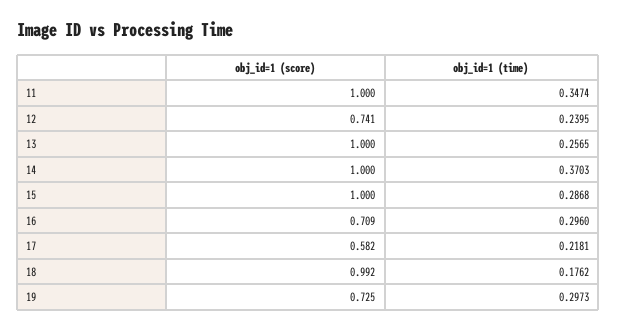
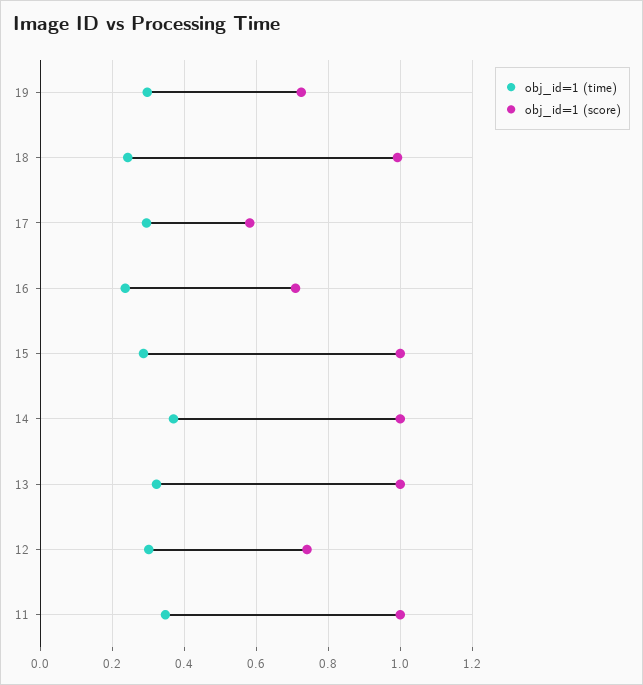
obj_id=1 (time), 12: 0.2395 -> 0.3
obj_id=1 (time), 13: 0.2565 -> 0.32
obj_id=1 (time), 16: 0.296 -> 0.24
obj_id=1 (time), 17: 0.2181 -> 0.3
obj_id=1 (time), 18: 0.1762 -> 0.24

